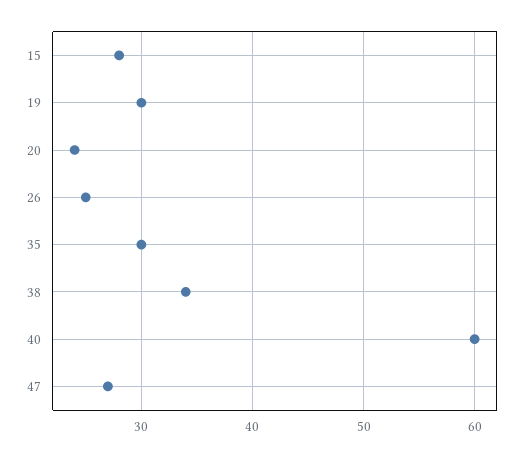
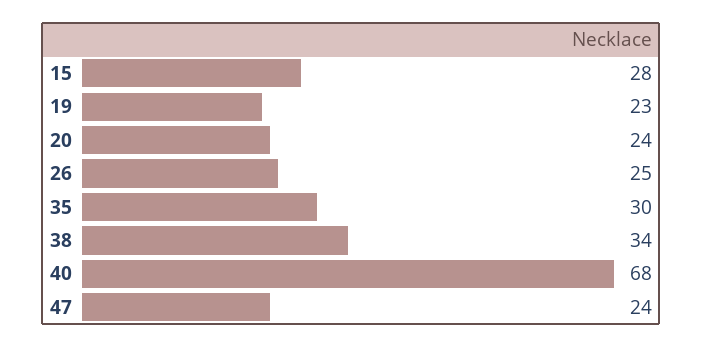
19: 30 -> 23
40: 60 -> 68
47: 27 -> 24

